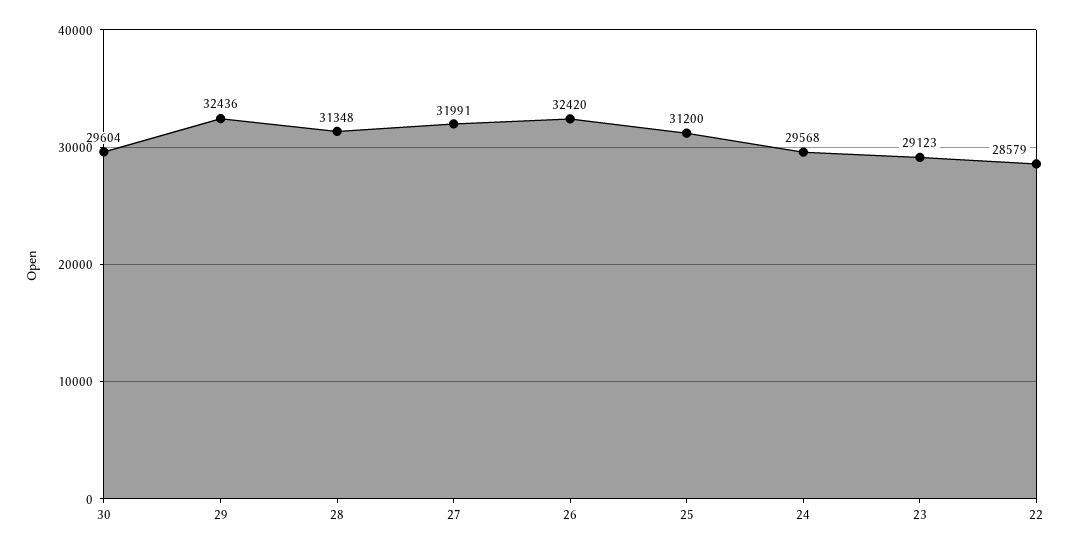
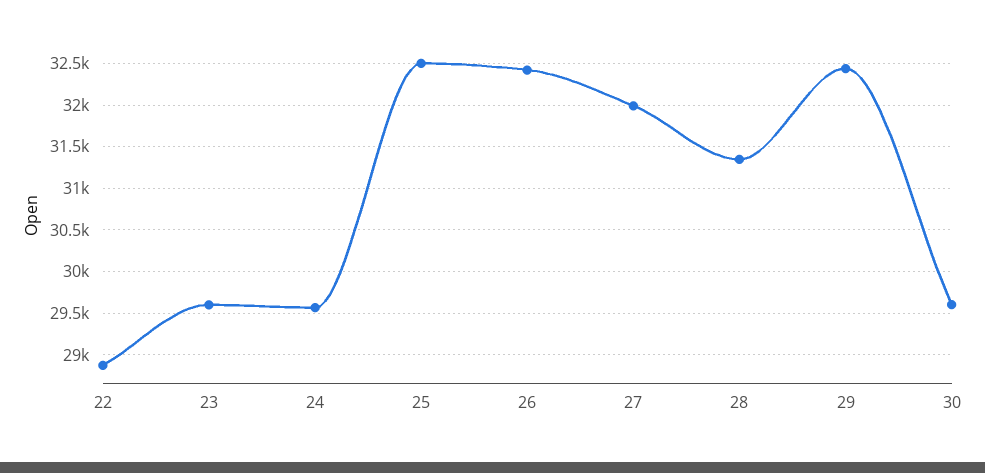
25: 31200 -> 32500
23: 29123 -> 29600
22: 28579 -> 28900

